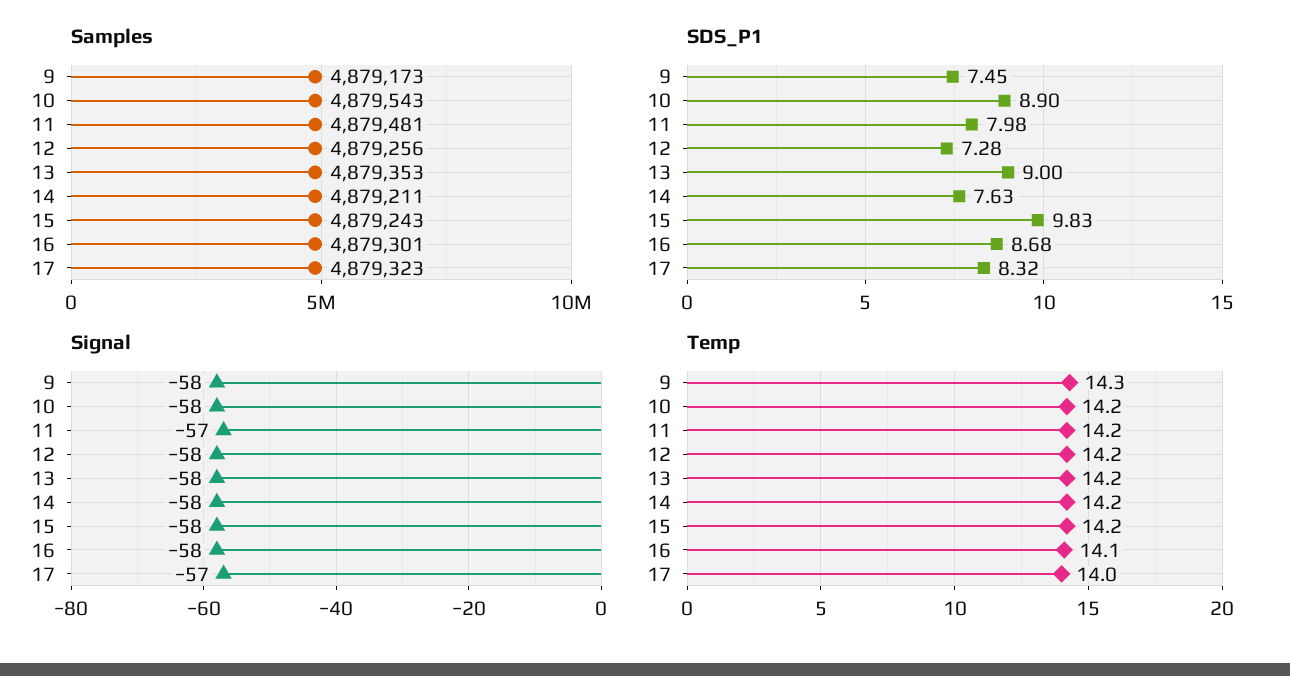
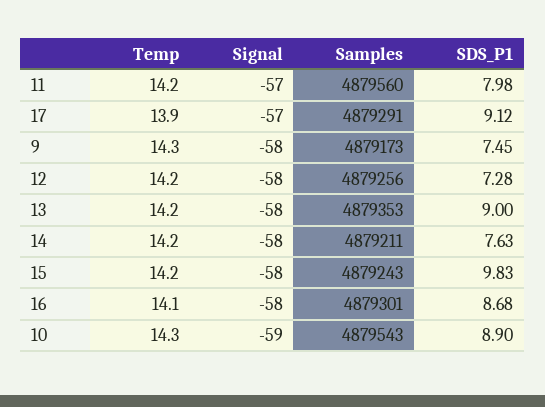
Samples, 11: 4879481 -> 4879560
Samples, 17: 4879323 -> 4879291
SDS_P1, 17: 8.32 -> 9.12
Signal, 10: -58 -> -59
Temp, 10: 14.2 -> 14.3
Temp, 17: 14 -> 13.9

